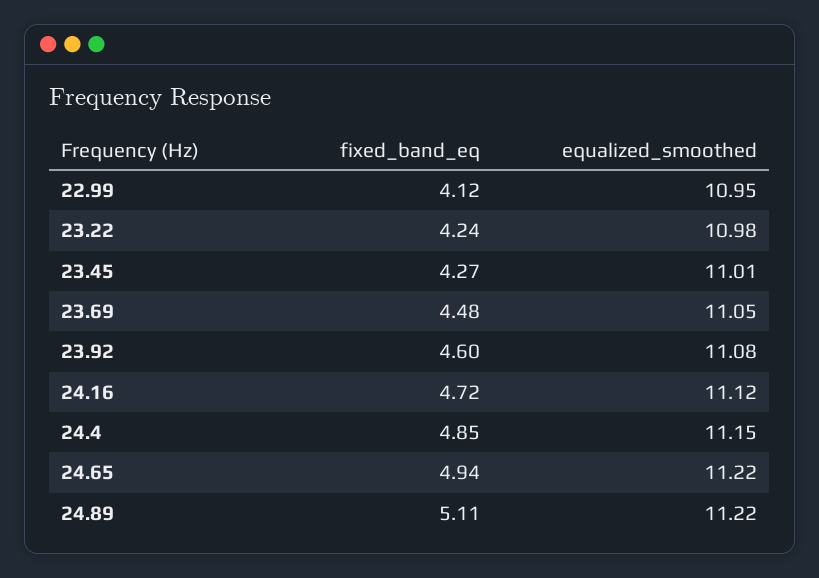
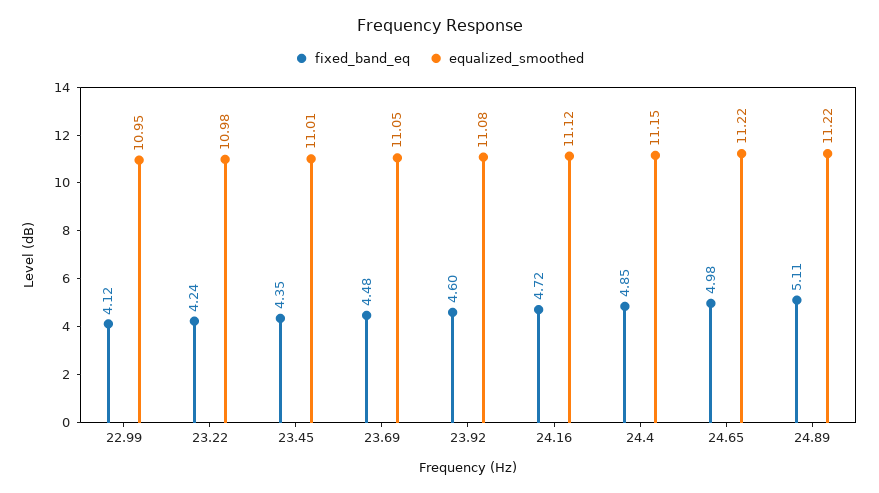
fixed_band_eq, 23.45: 4.27 -> 4.35
fixed_band_eq, 24.65: 4.94 -> 4.98

